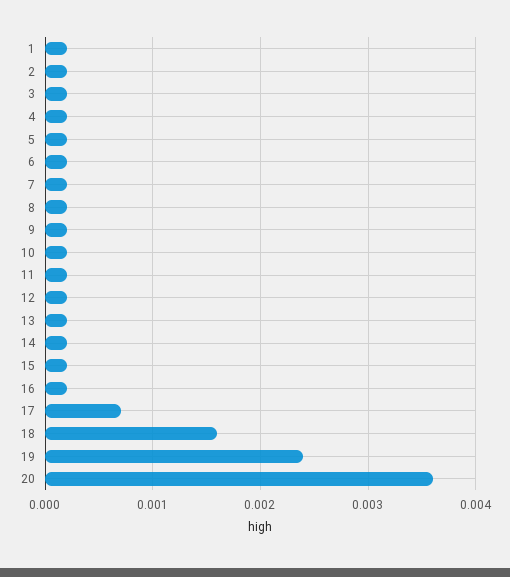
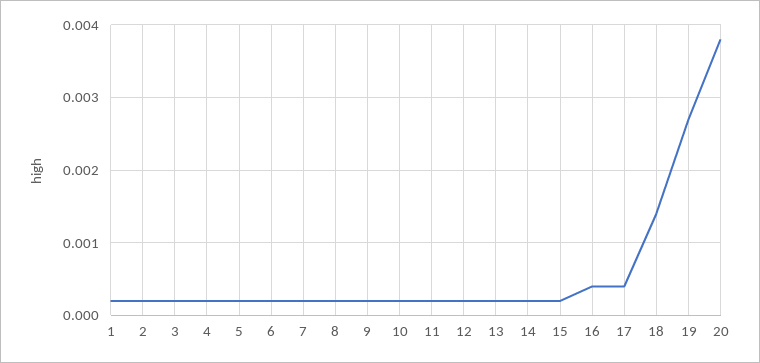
16: 0.0002 -> 0.0004
17: 0.0007 -> 0.0004
18: 0.0016 -> 0.0014
19: 0.0024 -> 0.0027
20: 0.0036 -> 0.0038

